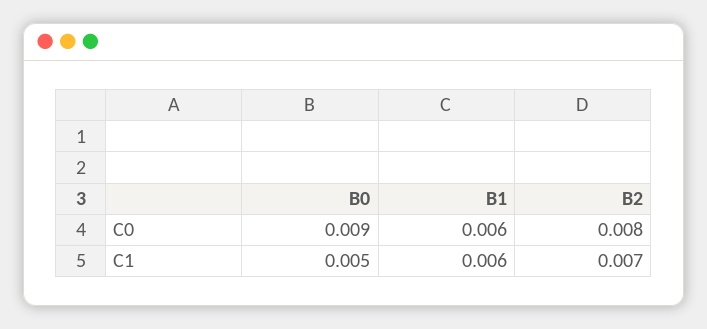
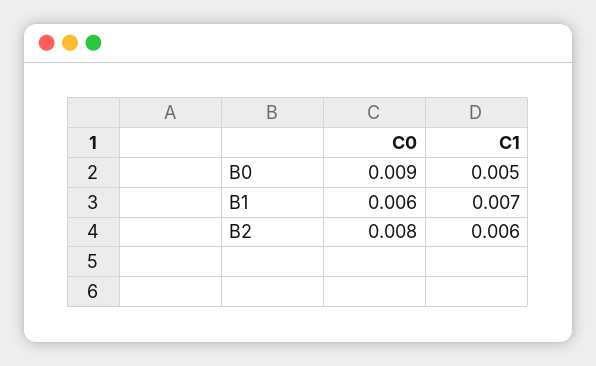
B1, C1: 0.006 -> 0.007
B2, C1: 0.007 -> 0.006

